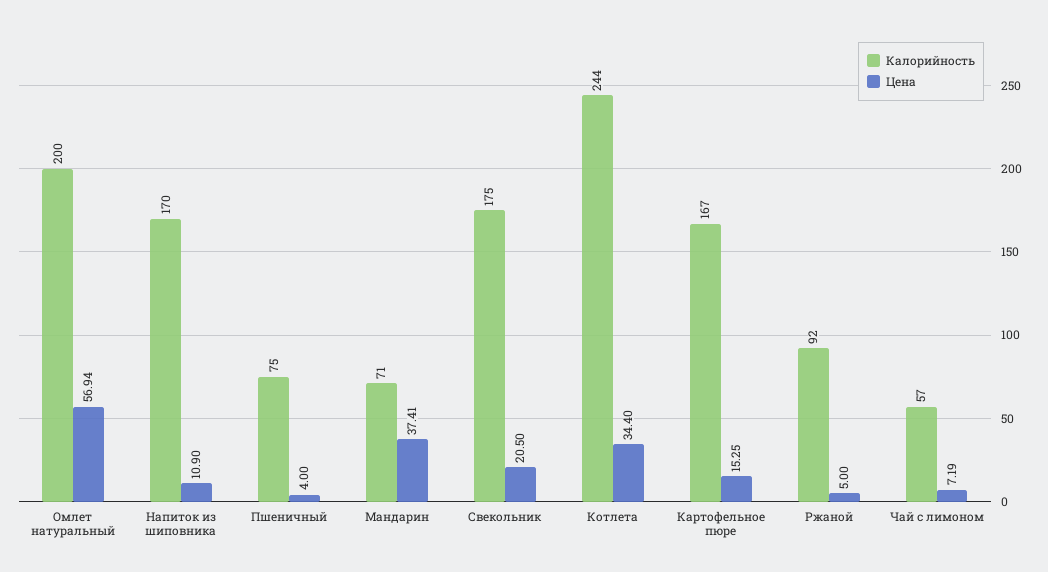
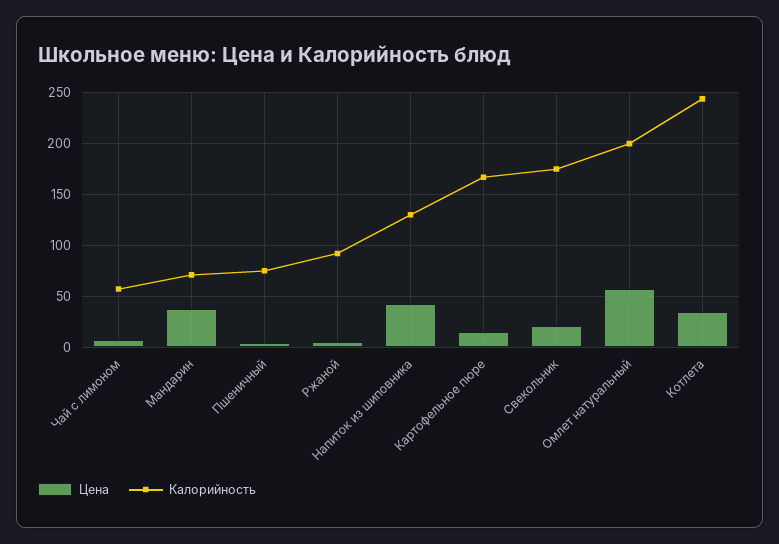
Калорийность, Напиток из шиповника: 170 -> 130
Цена, Напиток из шиповника: 10.9 -> 40

